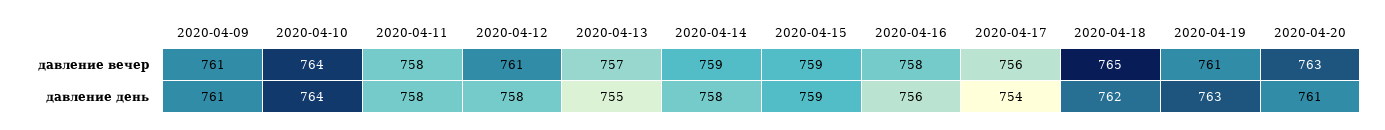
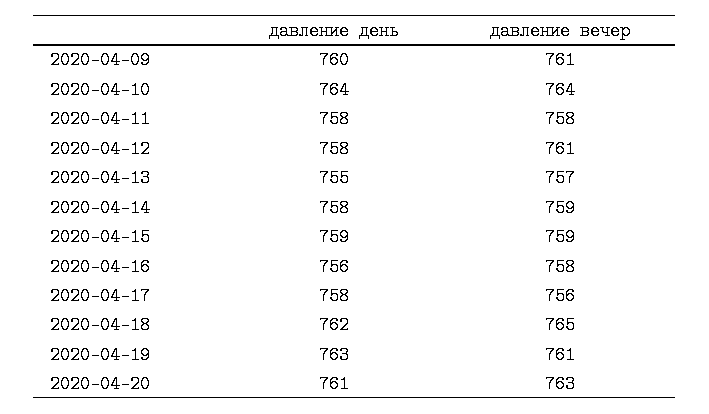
2020-04-09, давление день: 761 -> 760
2020-04-17, давление день: 754 -> 758

